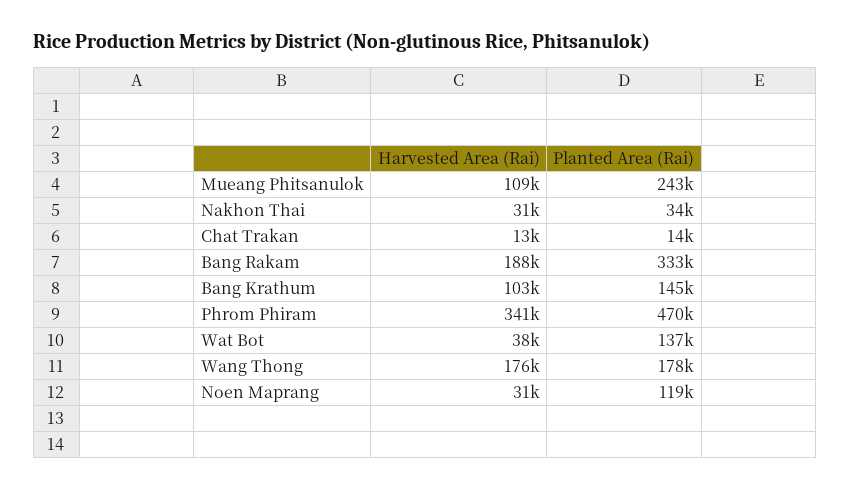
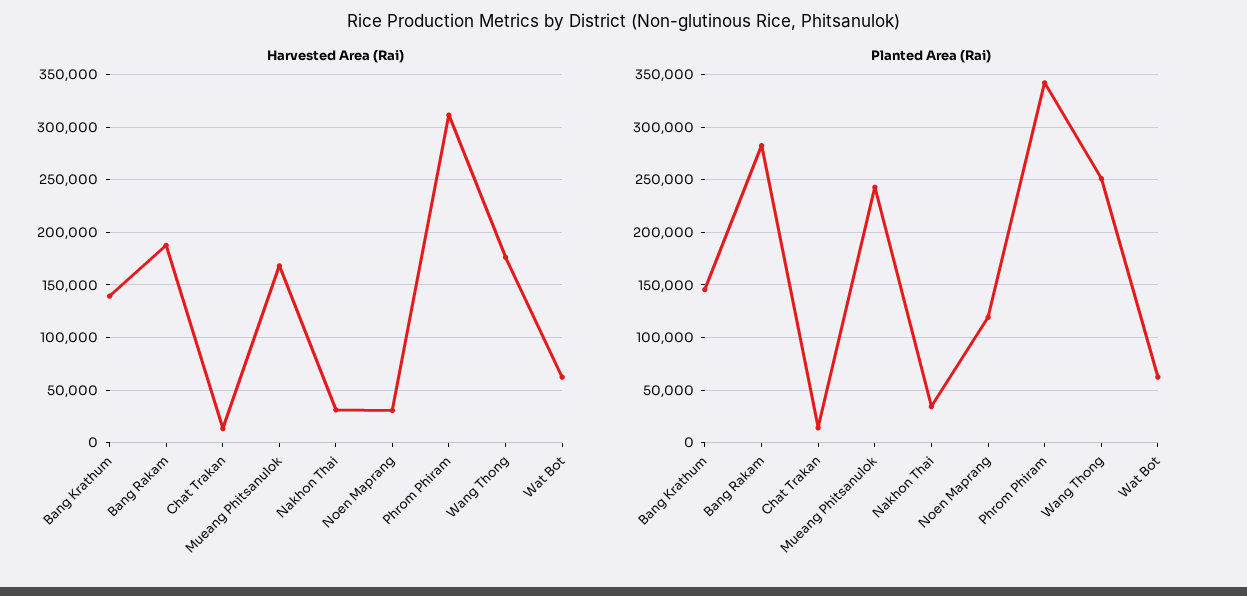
Harvested Area (Rai), Mueang Phitsanulok: 109000 -> 170000
Planted Area (Rai), Bang Rakam: 333000 -> 280000
Harvested Area (Rai), Bang Krathum: 103000 -> 140000
Harvested Area (Rai), Phrom Phiram: 341000 -> 310000
Planted Area (Rai), Phrom Phiram: 470000 -> 340000
Harvested Area (Rai), Wat Bot: 38000 -> 60000
Planted Area (Rai), Wat Bot: 137000 -> 60000
Planted Area (Rai), Wang Thong: 178000 -> 250000

